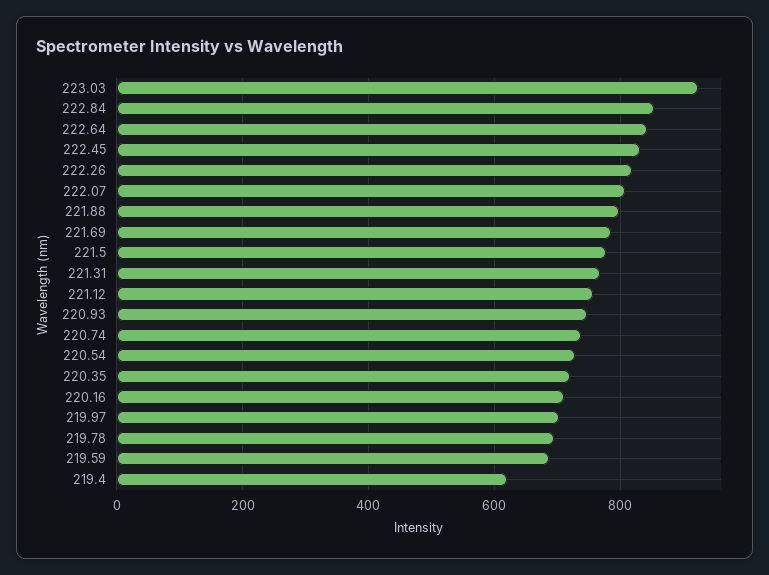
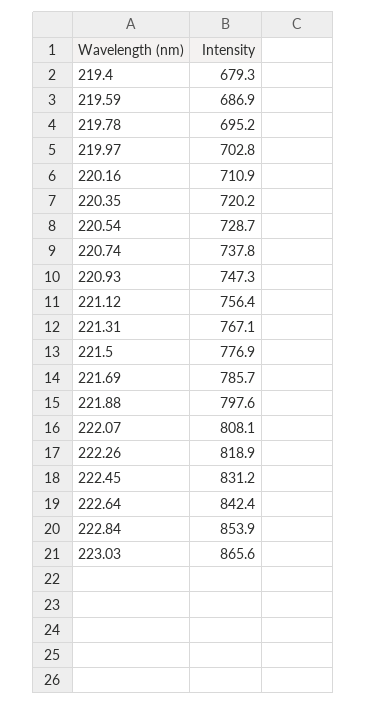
223.03: 920 -> 865.6
219.4: 620 -> 679.3

